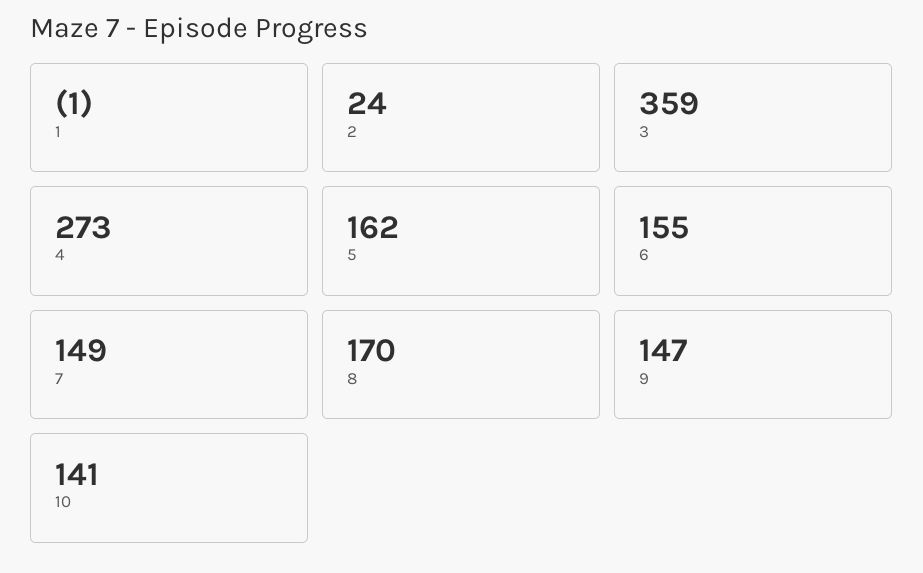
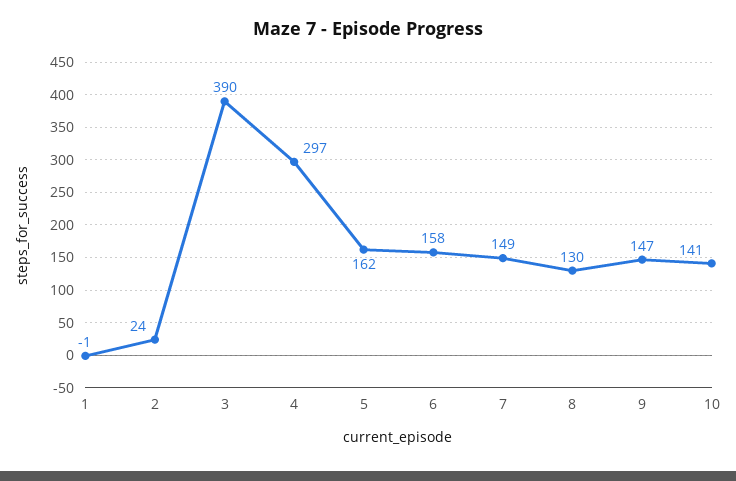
3: 359 -> 390
4: 273 -> 297
6: 155 -> 158
8: 170 -> 130

